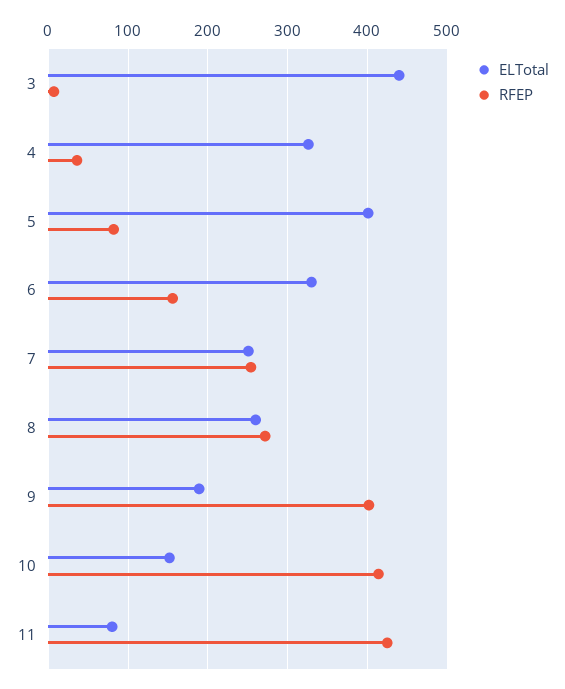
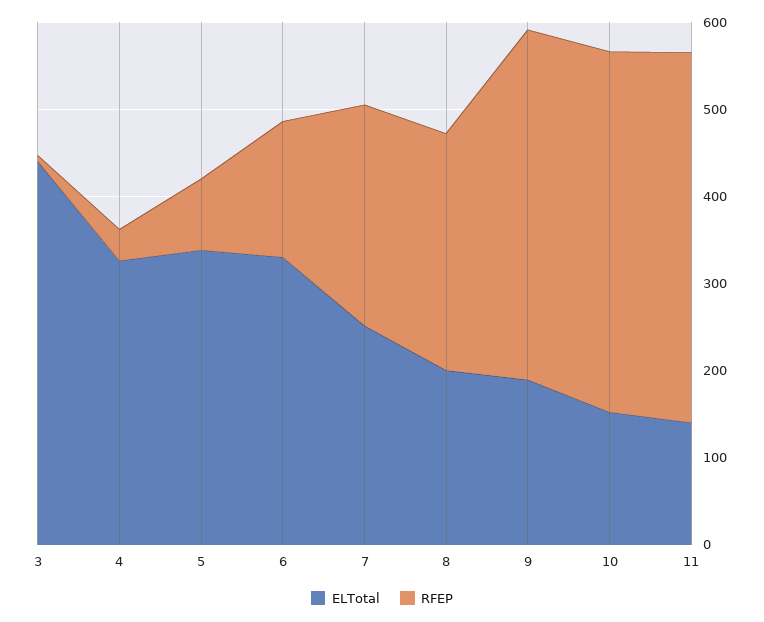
ELTotal, 5: 400 -> 340
ELTotal, 8: 260 -> 200
ELTotal, 11: 80 -> 140

